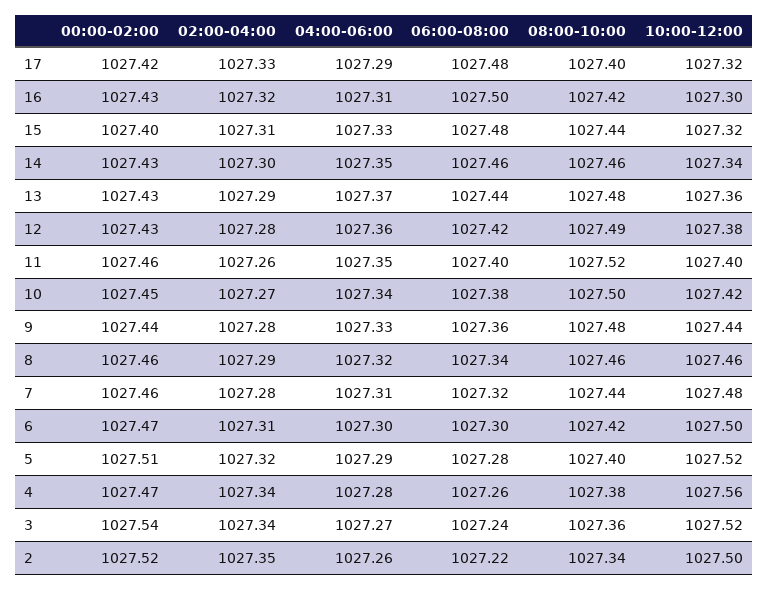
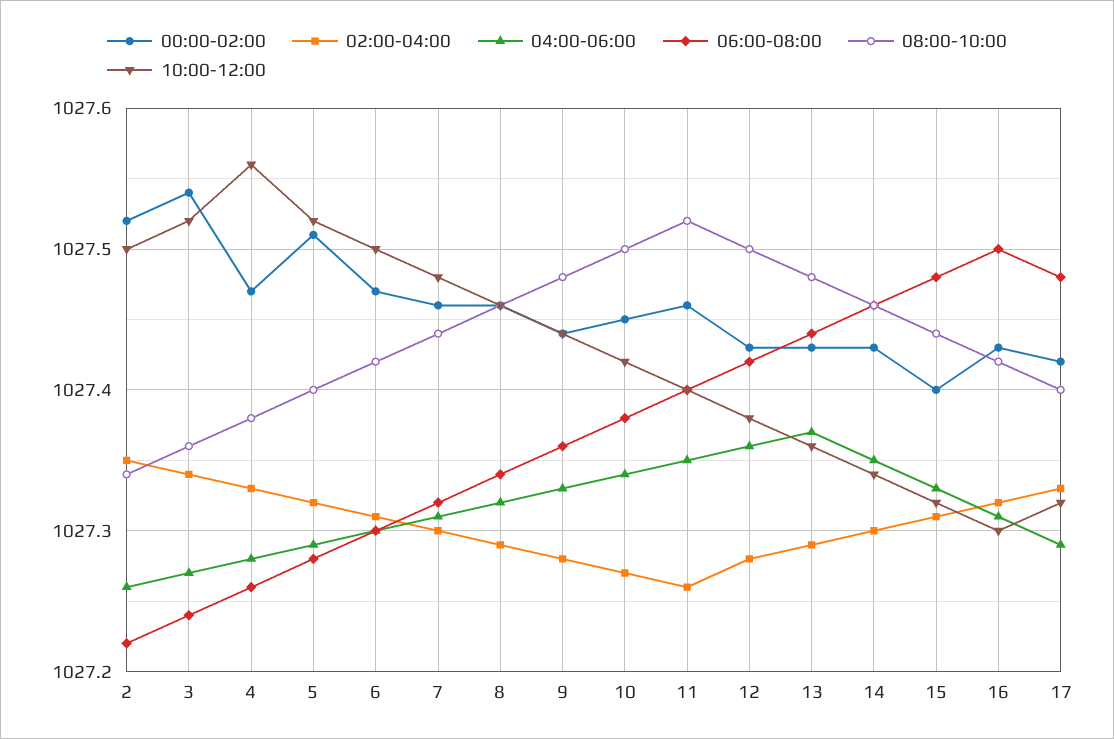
08:00-10:00, 12: 1027.49 -> 1027.5
02:00-04:00, 7: 1027.28 -> 1027.3
02:00-04:00, 4: 1027.34 -> 1027.33

